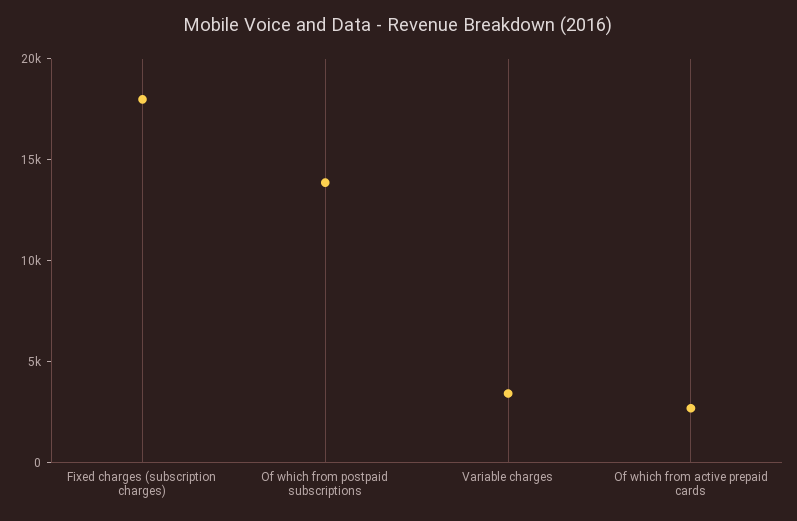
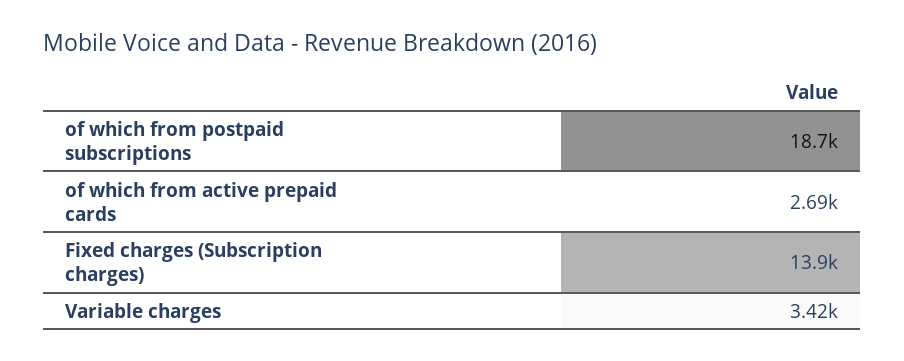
Fixed charges (subscription charges): 18000 -> 13900
Of which from postpaid subscriptions: 14000 -> 18700

